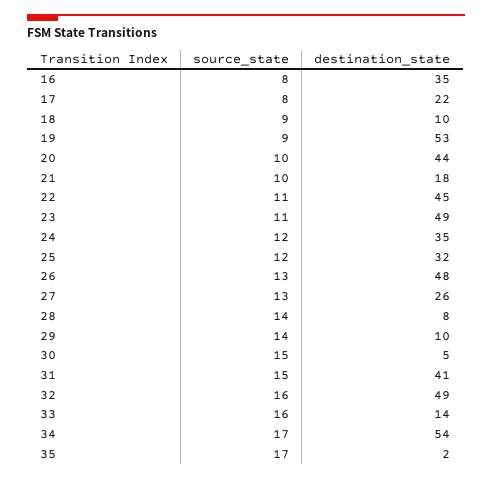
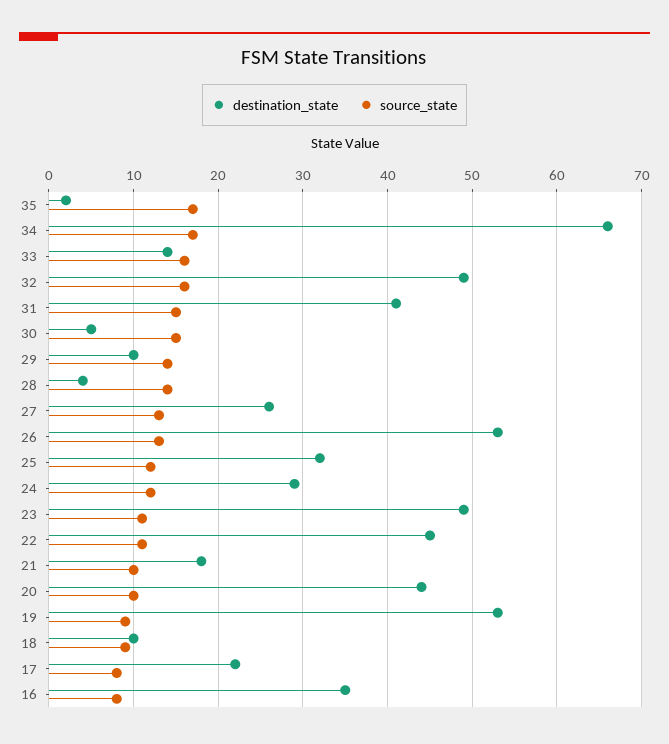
destination_state, 24: 35 -> 29
destination_state, 26: 48 -> 53
destination_state, 28: 8 -> 4
destination_state, 34: 54 -> 66

